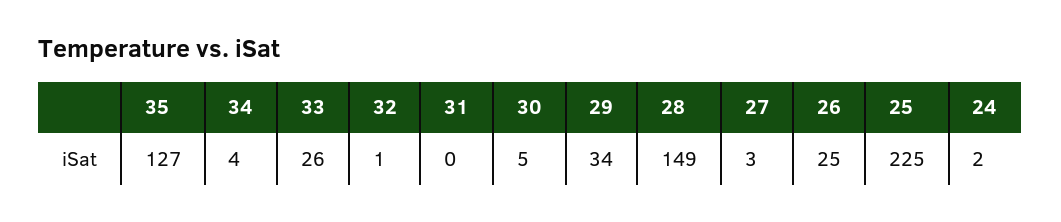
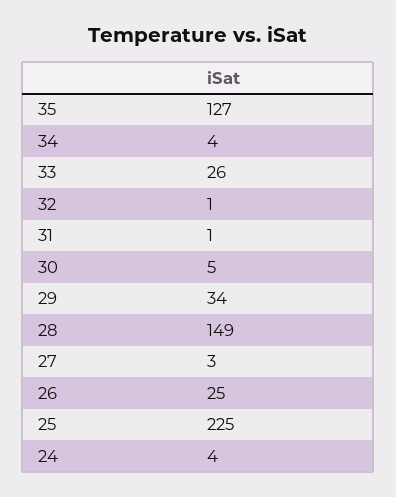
31: 0 -> 1
24: 2 -> 4

